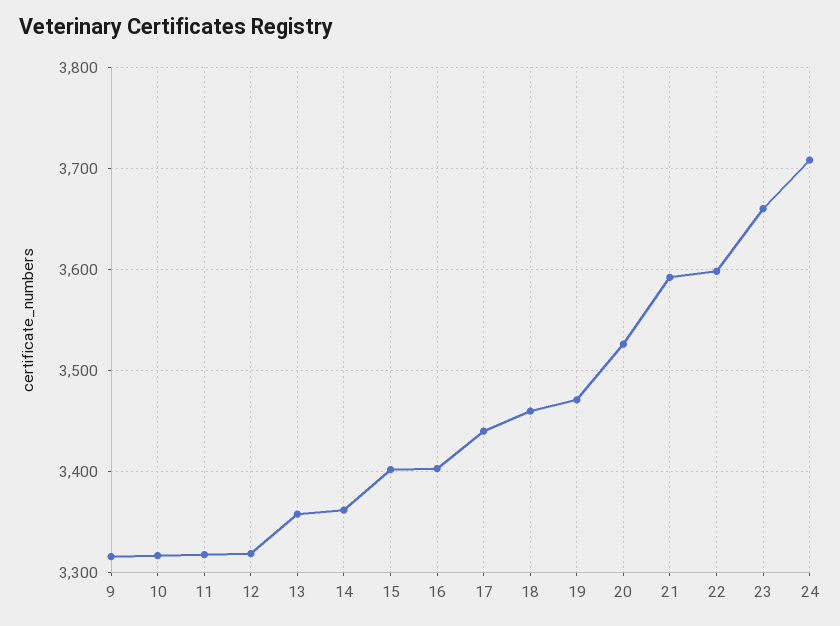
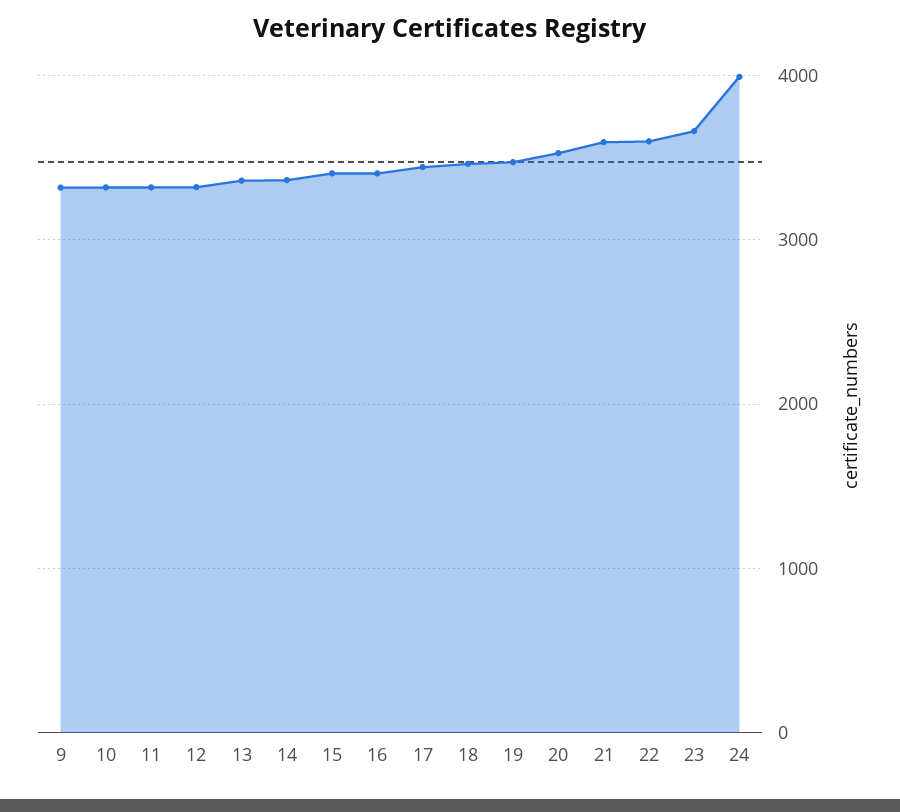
24: 3710 -> 4000

